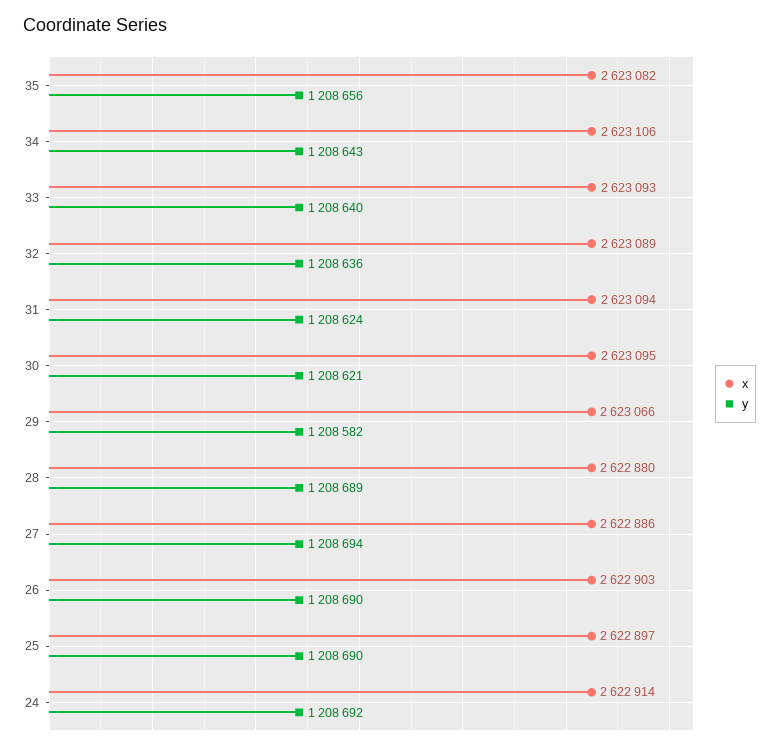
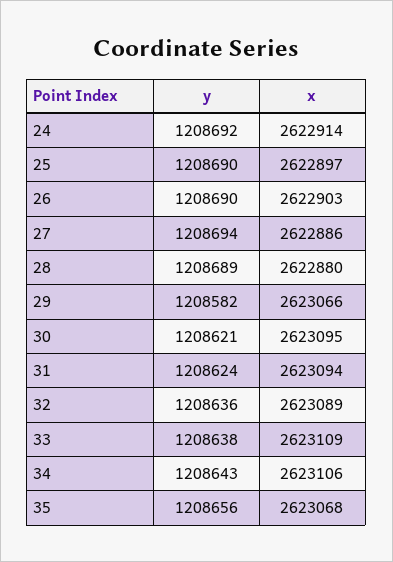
x, 35: 2623082 -> 2623068
x, 33: 2623093 -> 2623109
y, 33: 1208640 -> 1208638

